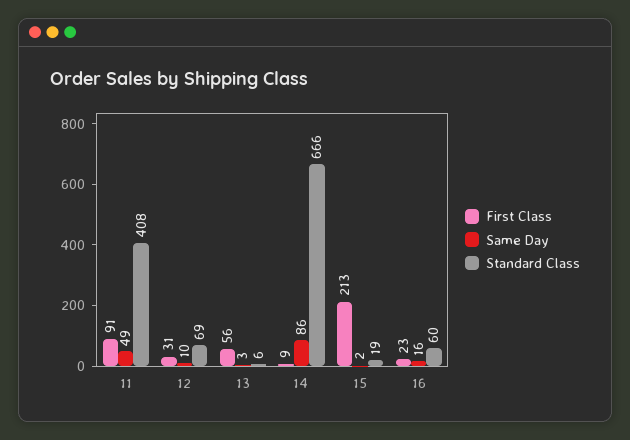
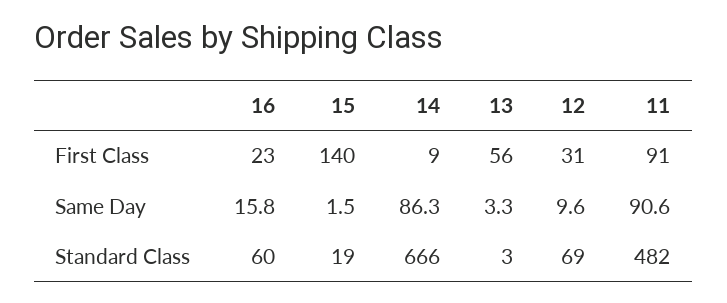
Same Day, 11: 49 -> 90.6
Standard Class, 11: 408 -> 482
Standard Class, 13: 6 -> 3
First Class, 15: 213 -> 140

